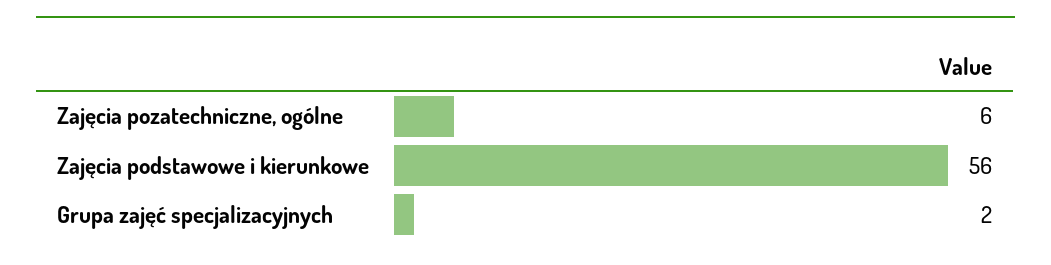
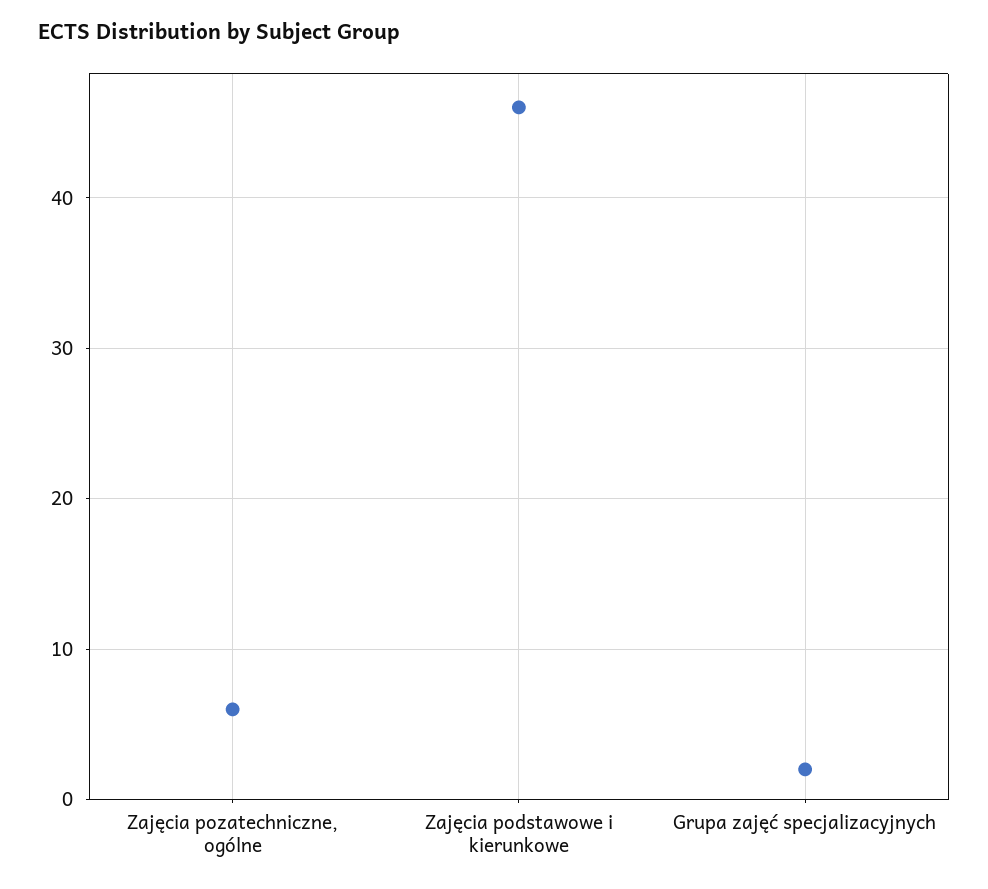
Zajęcia podstawowe i kierunkowe: 56 -> 46

